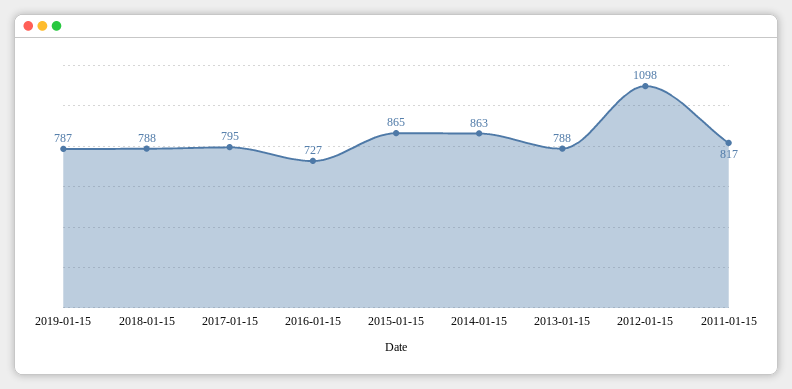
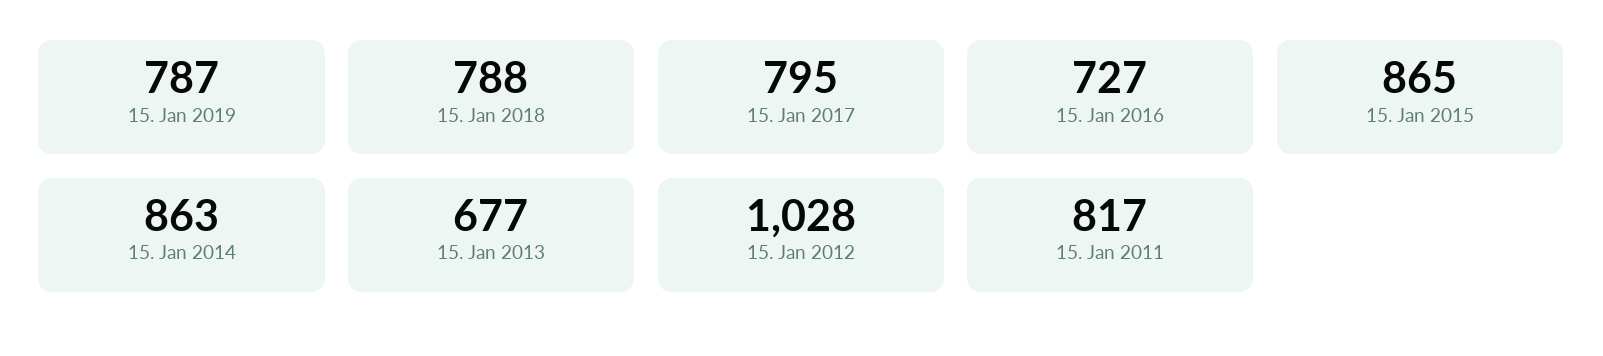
2013-01-15: 788 -> 677
2012-01-15: 1098 -> 1028

